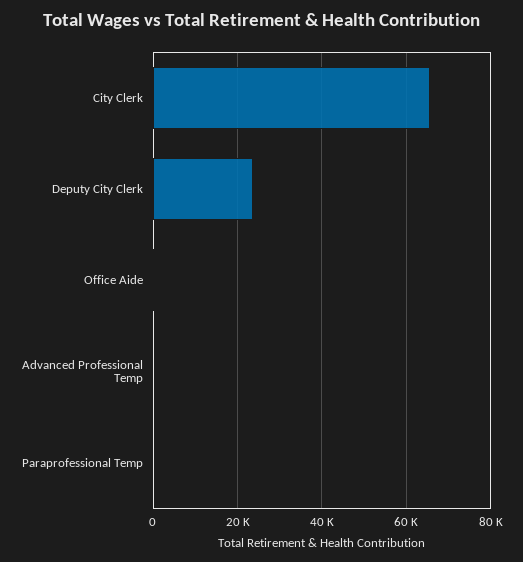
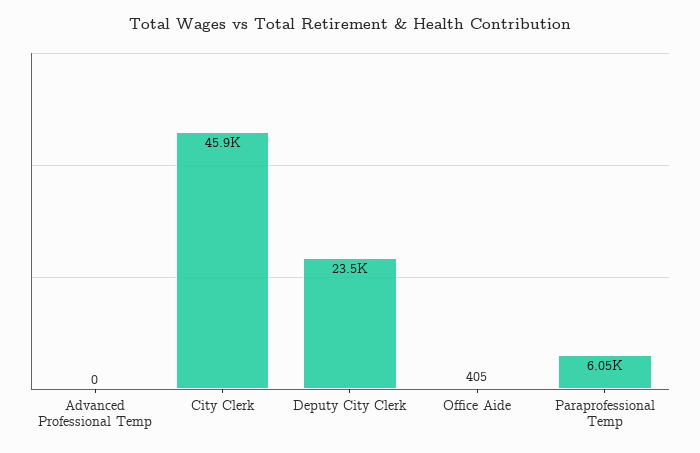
City Clerk: 66000 -> 45900
Paraprofessional Temp: 0 -> 6050

